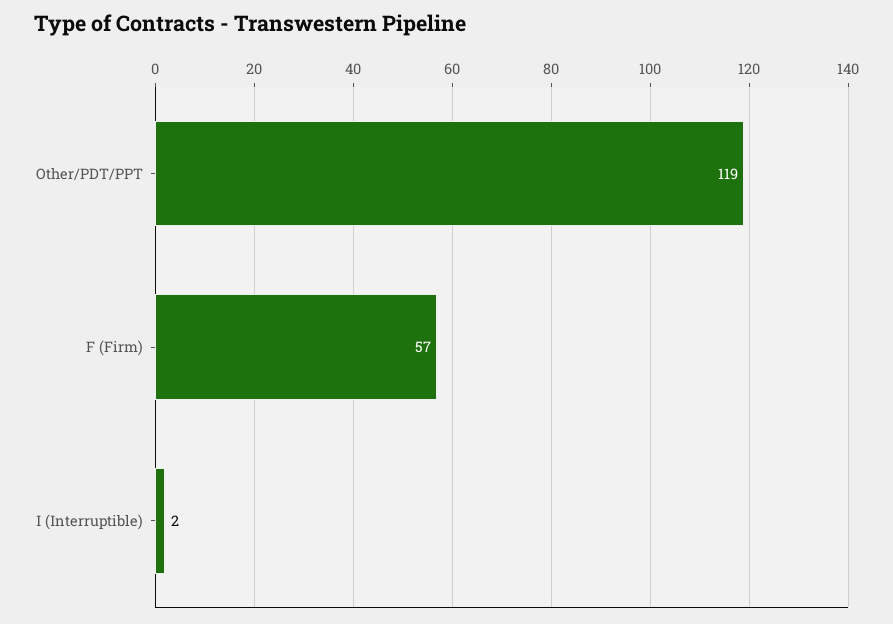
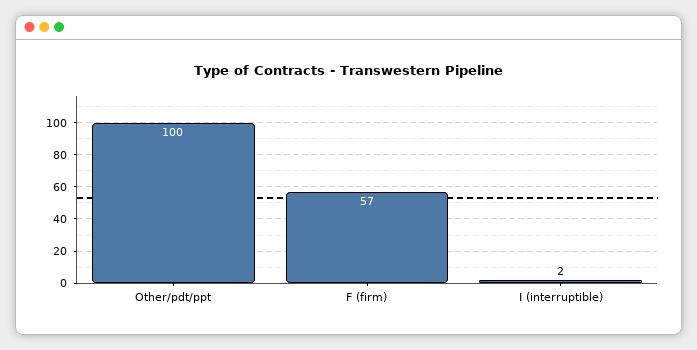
Other/PDT/PPT: 119 -> 100

